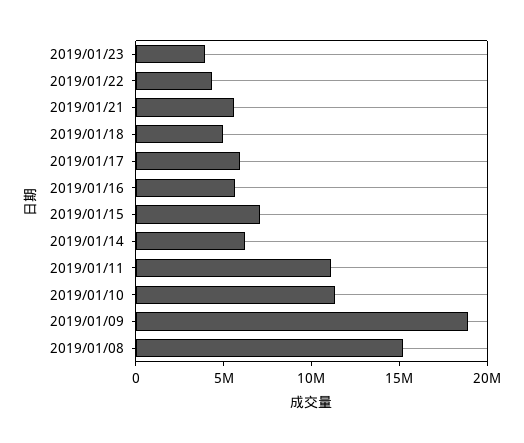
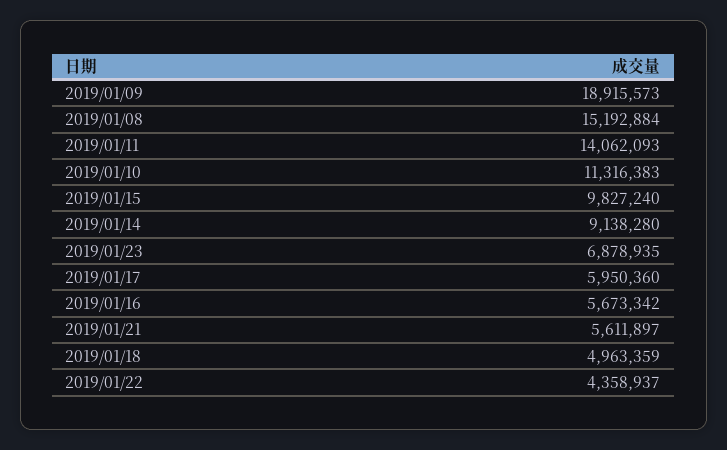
2019/01/23: 4000000 -> 6878935
2019/01/15: 7000000 -> 9827240
2019/01/14: 6000000 -> 9138280
2019/01/11: 11000000 -> 14062093

